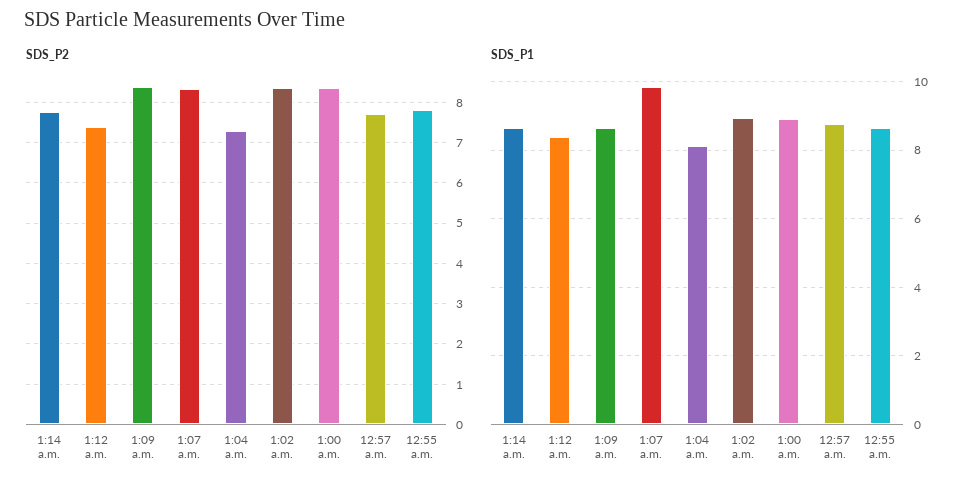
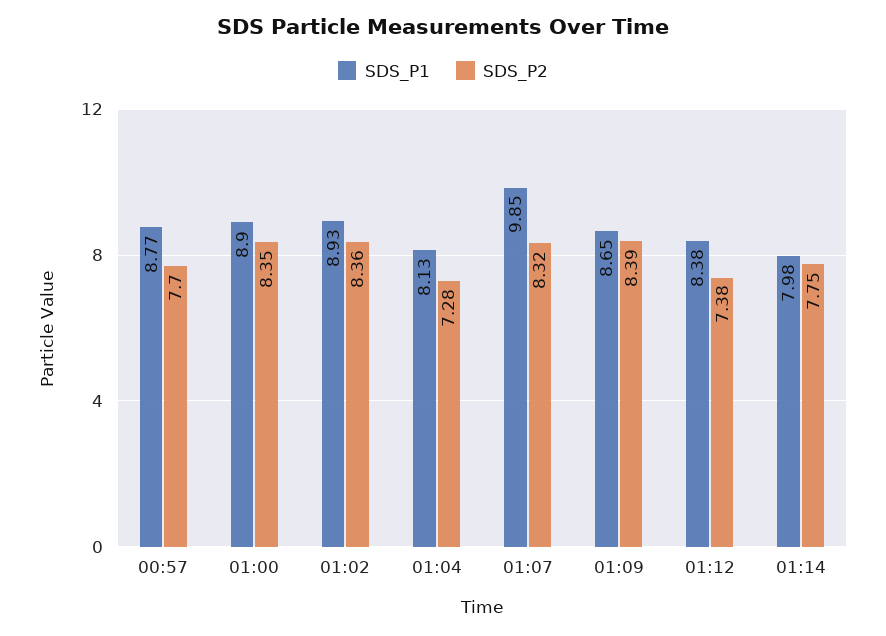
SDS_P2, 12:55 a.m.: 7.8 -> none
SDS_P1, 1:14 a.m.: 8.6 -> 7.98
SDS_P1, 12:55 a.m.: 8.6 -> none

